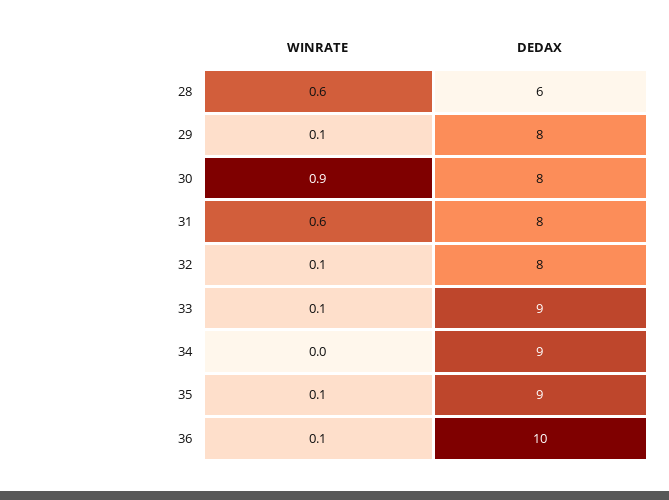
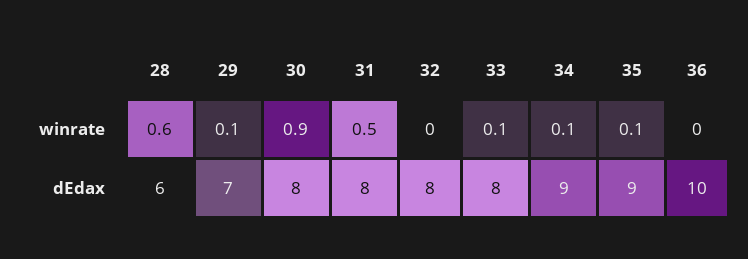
DEDAX, 29: 8 -> 7
WINRATE, 31: 0.6 -> 0.5
WINRATE, 32: 0.1 -> 0
DEDAX, 33: 9 -> 8
WINRATE, 34: 0 -> 0.1
WINRATE, 36: 0.1 -> 0

